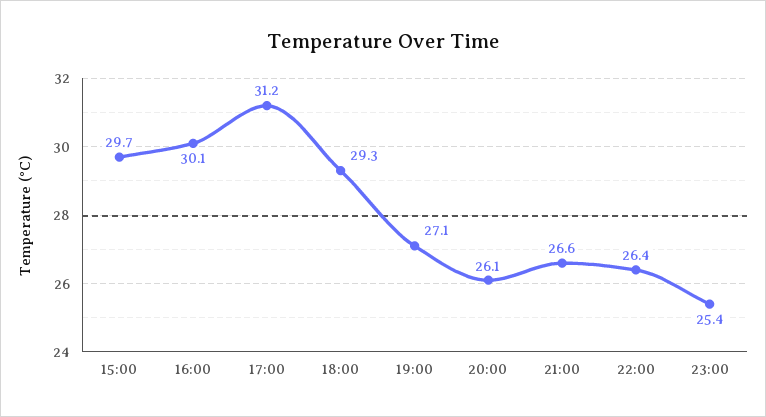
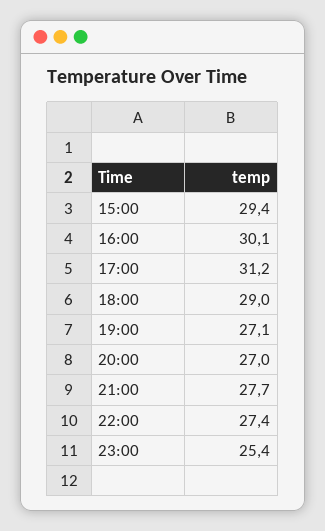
15:00: 29.7 -> 29.4
18:00: 29.3 -> 29
20:00: 26.1 -> 27
21:00: 26.6 -> 27.7
22:00: 26.4 -> 27.4

